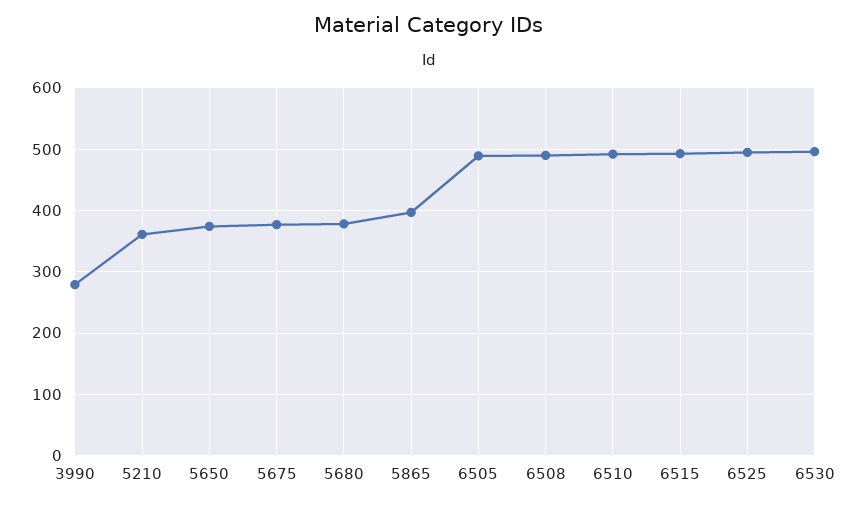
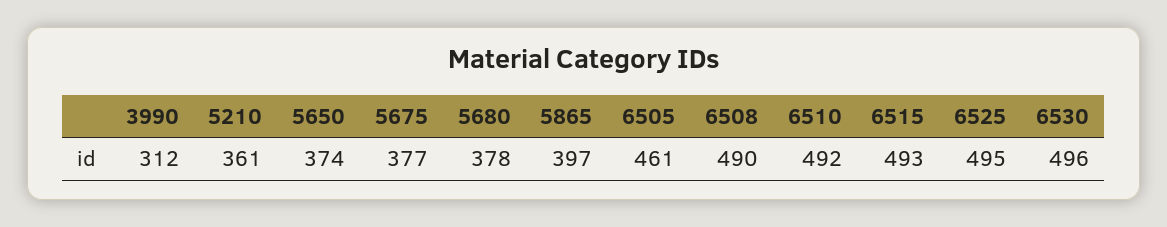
3990: 280 -> 312
6505: 490 -> 461

